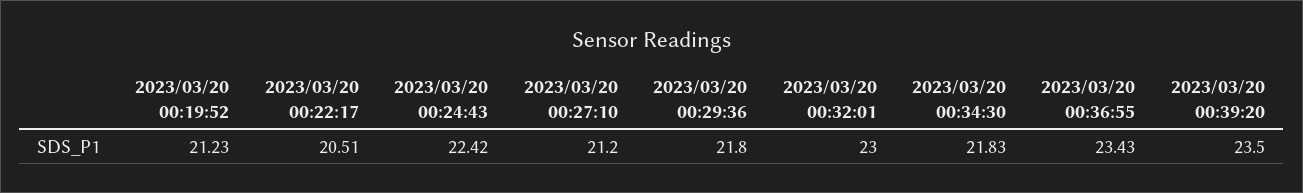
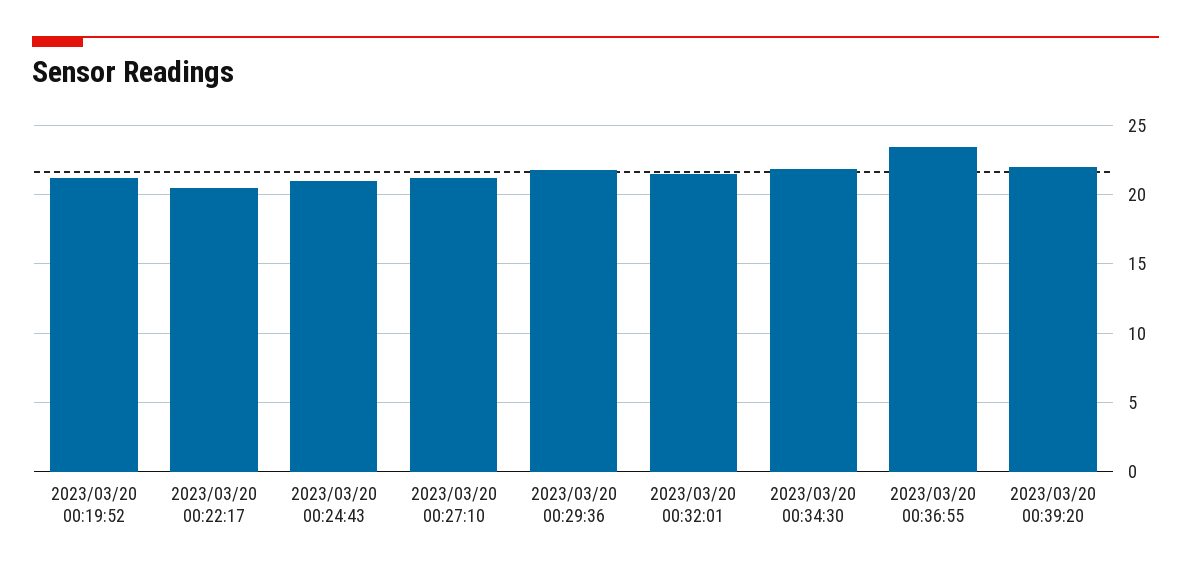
2023/03/20 00:24:43: 22.42 -> 21
2023/03/20 00:32:01: 23 -> 21.5
2023/03/20 00:39:20: 23.5 -> 22

